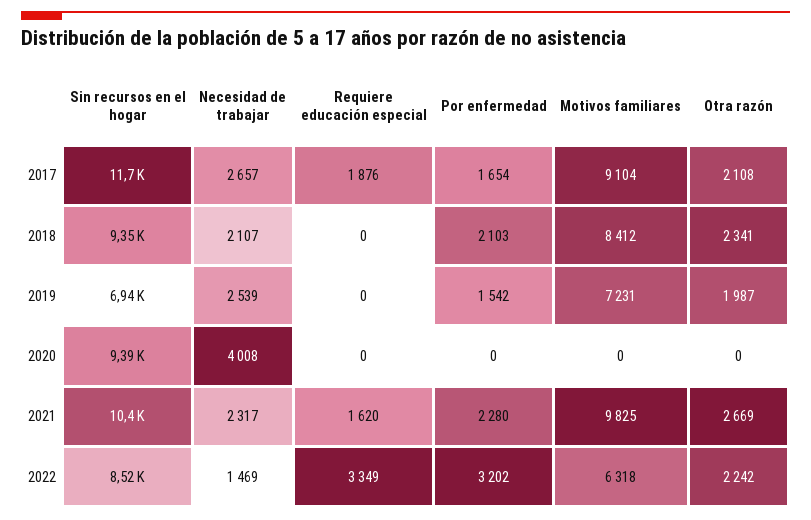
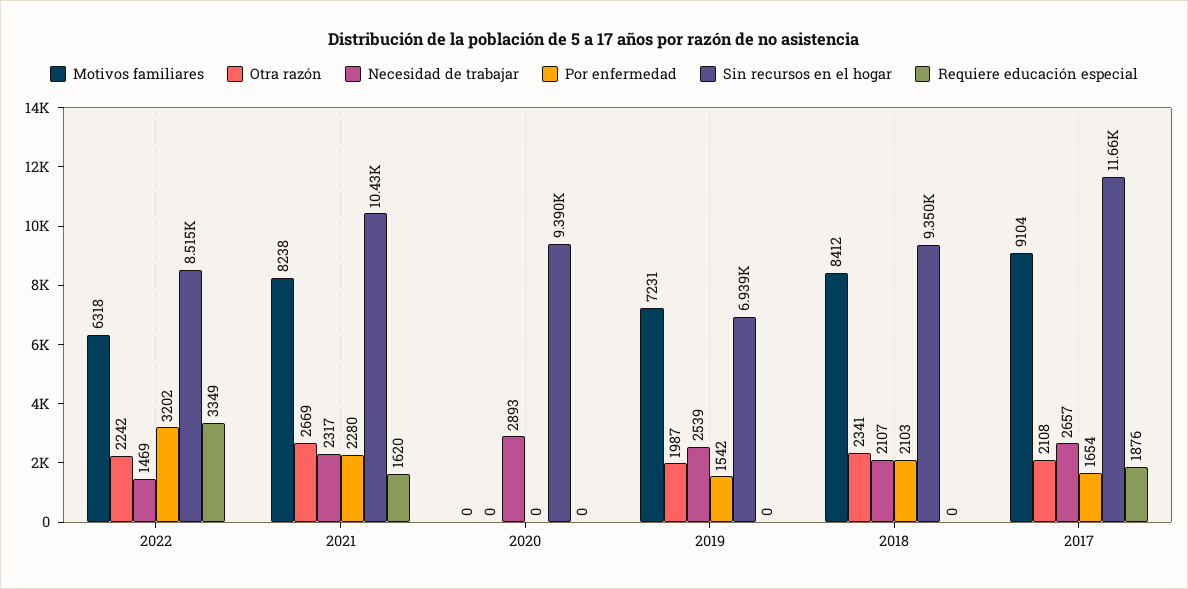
Necesidad de trabajar, 2020: 4008 -> 2893
Motivos familiares, 2021: 9825 -> 8238

